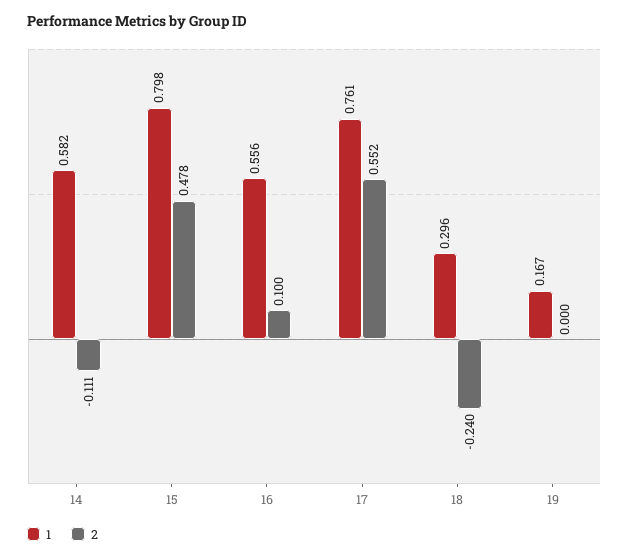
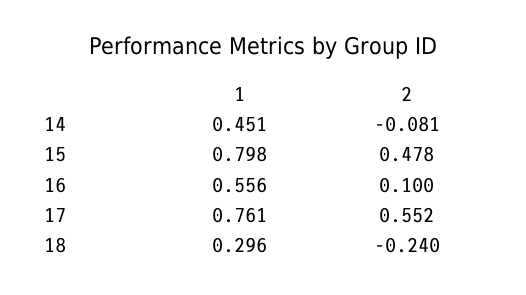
1, 14: 0.582 -> 0.451
2, 14: -0.111 -> -0.081
1, 19: 0.167 -> none
2, 19: 0 -> none

